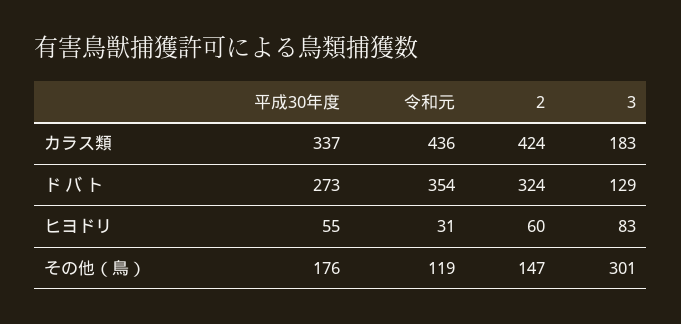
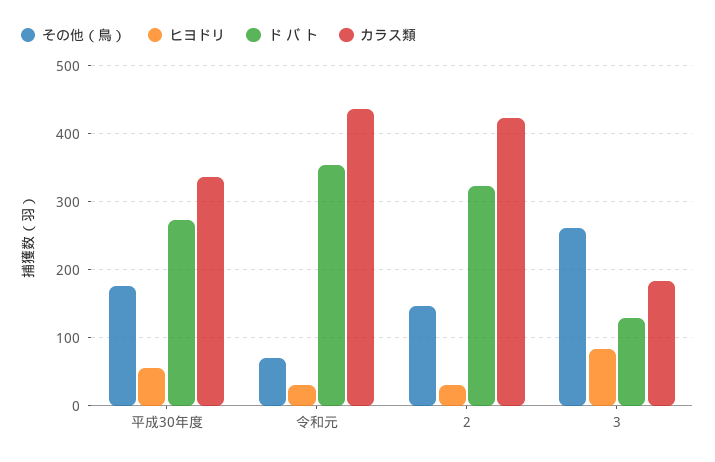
ヒヨドリ, 2: 60 -> 30
その他（鳥）, 令和元: 119 -> 70
その他（鳥）, 3: 301 -> 260

